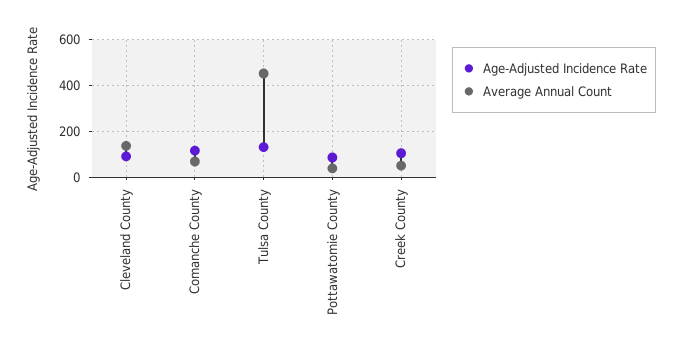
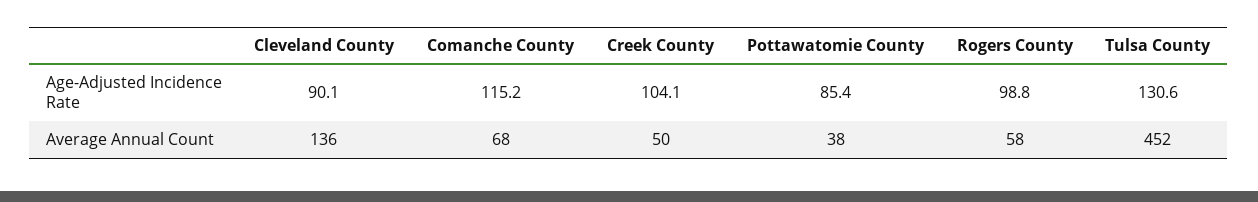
Age-Adjusted Incidence Rate, Rogers County: none -> 98.8
Average Annual Count, Rogers County: none -> 58

